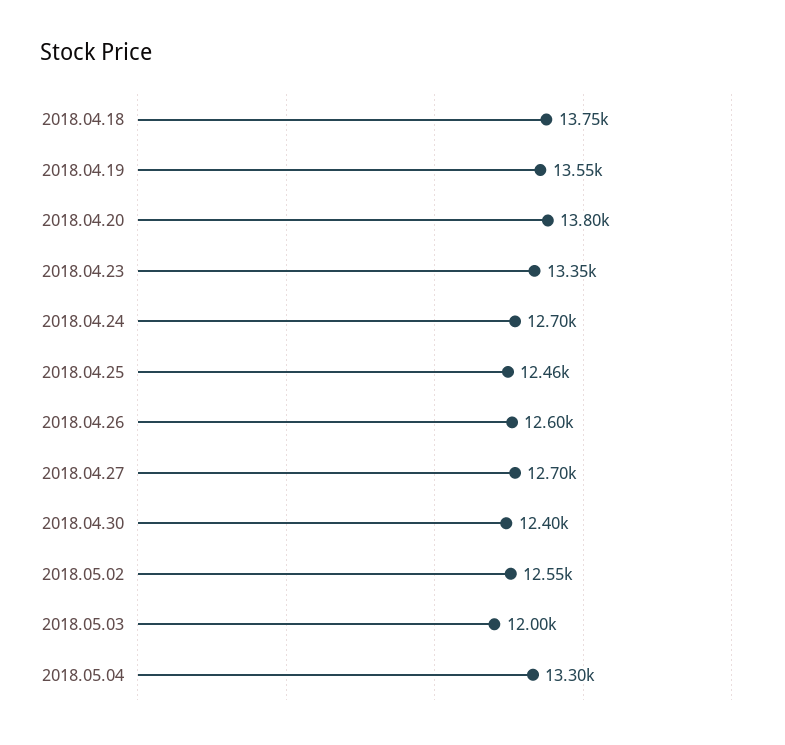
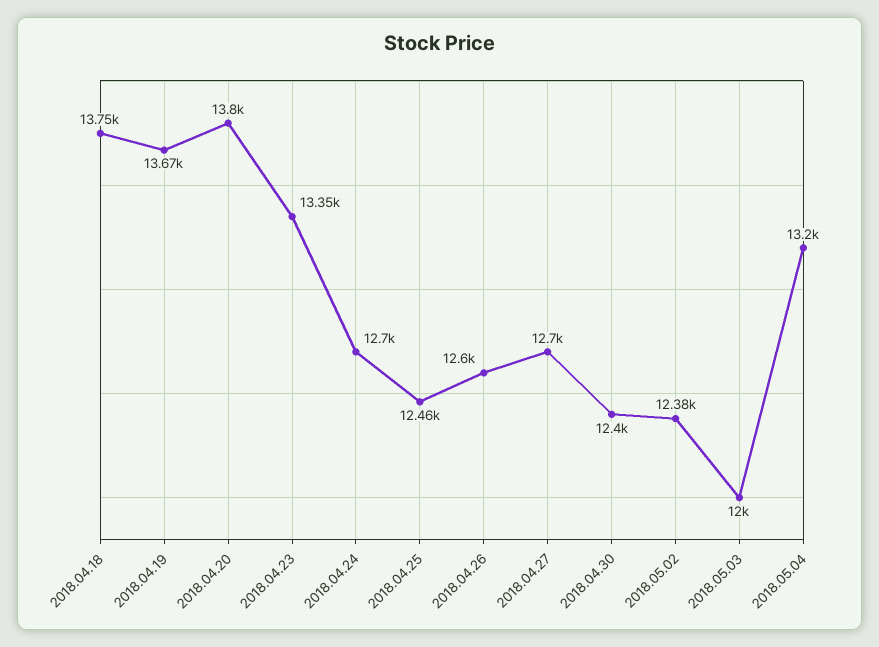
2018.04.19: 13550 -> 13670
2018.05.02: 12550 -> 12380
2018.05.04: 13300 -> 13200

